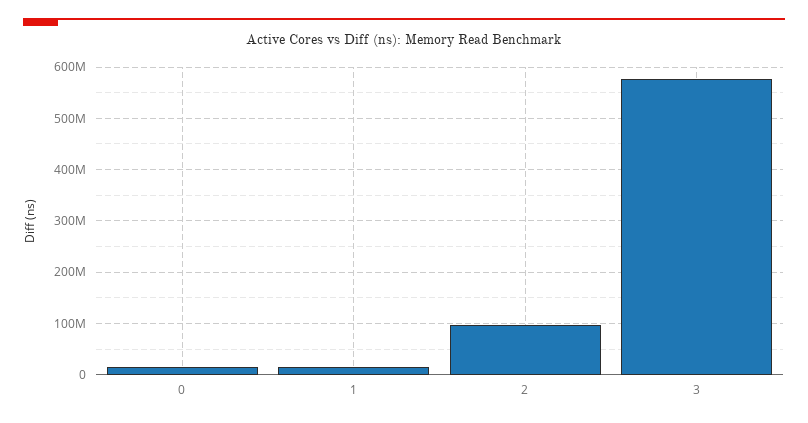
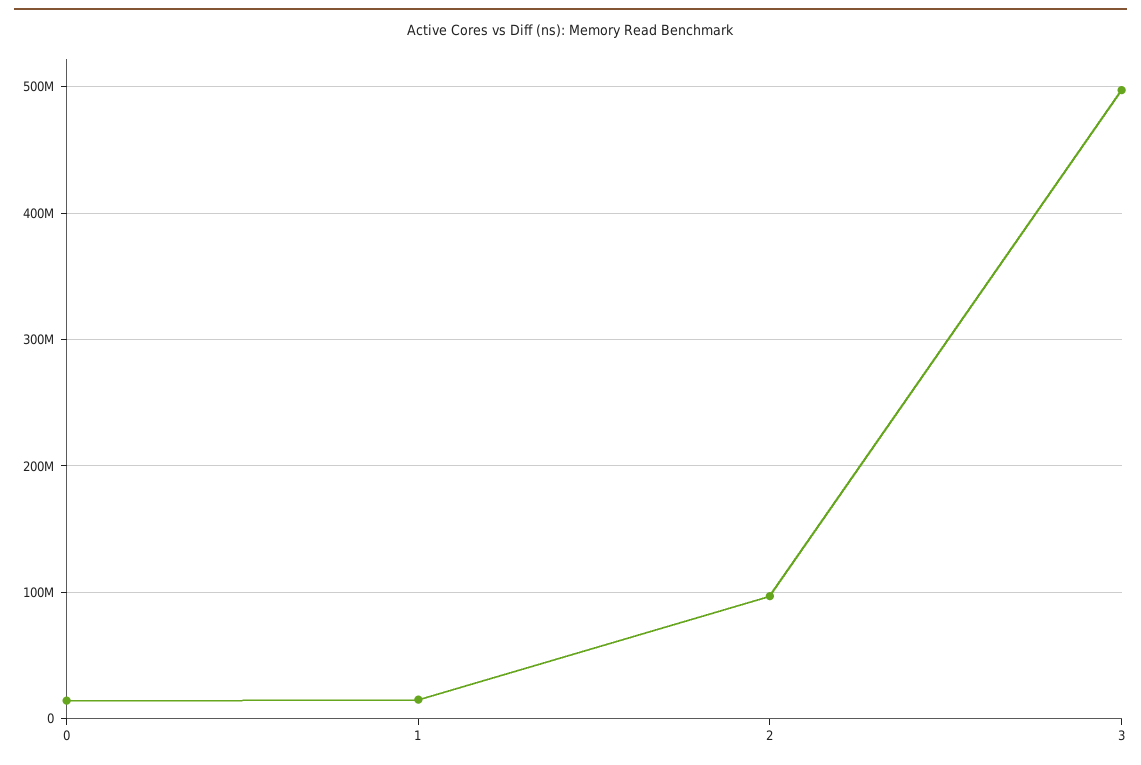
3: 580000000 -> 500000000

